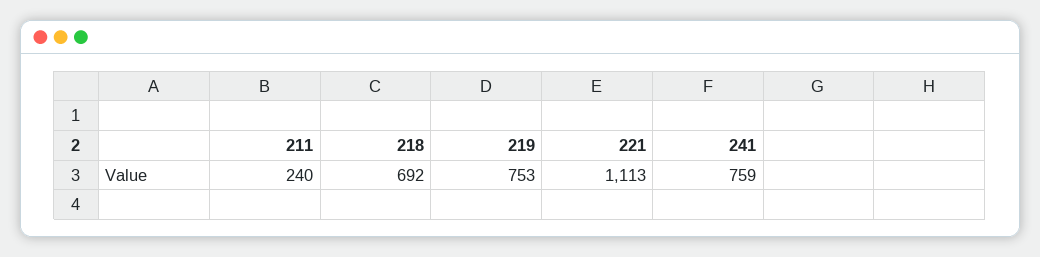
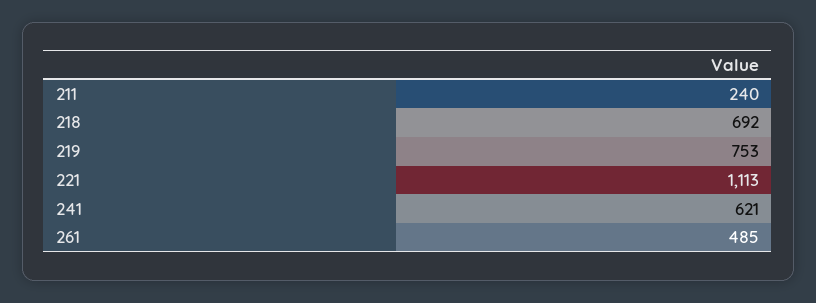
241: 759 -> 621
261: none -> 485

